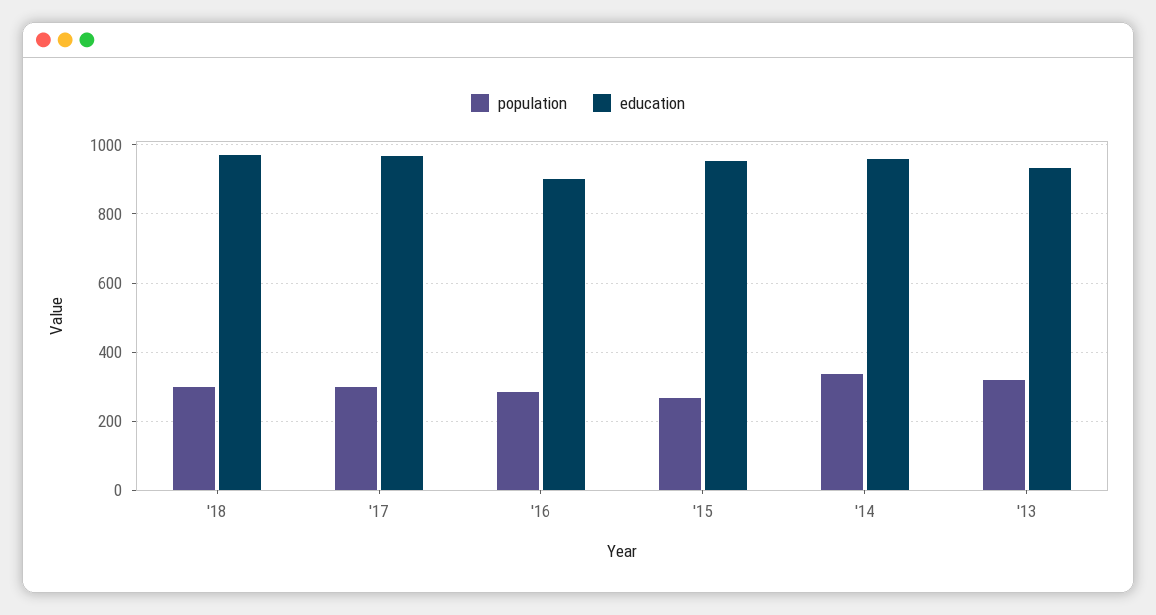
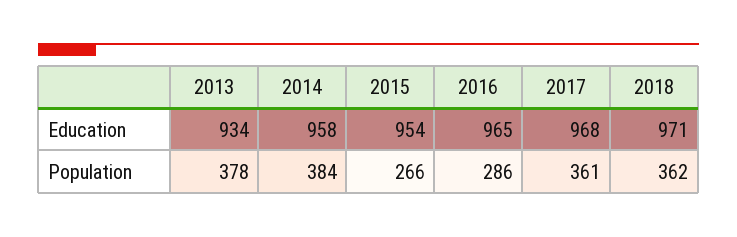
population, '18: 300 -> 362
population, '17: 300 -> 361
education, '16: 900 -> 965
population, '14: 340 -> 384
population, '13: 320 -> 378

